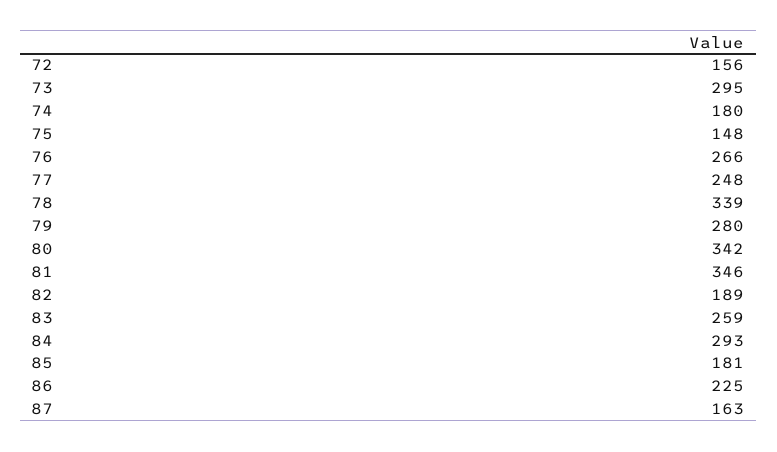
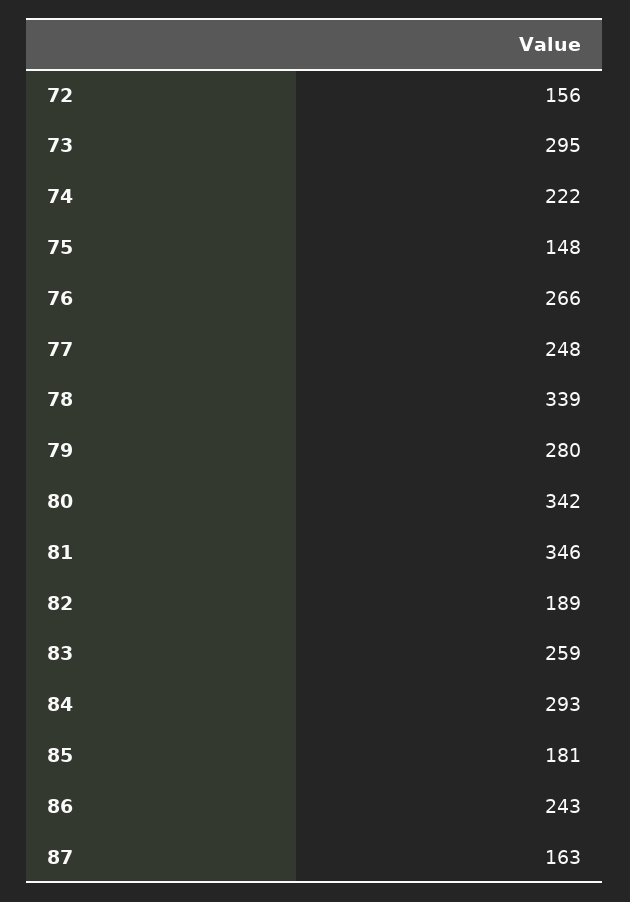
74: 180 -> 222
86: 225 -> 243

